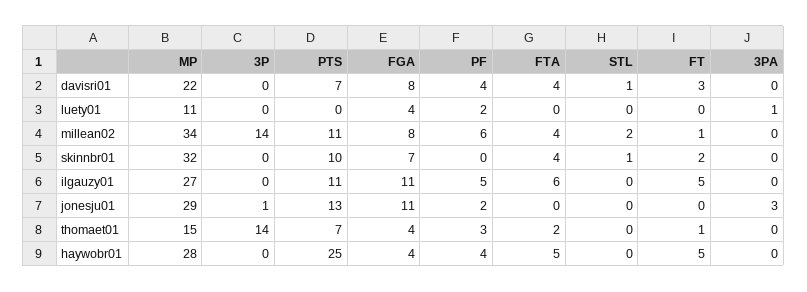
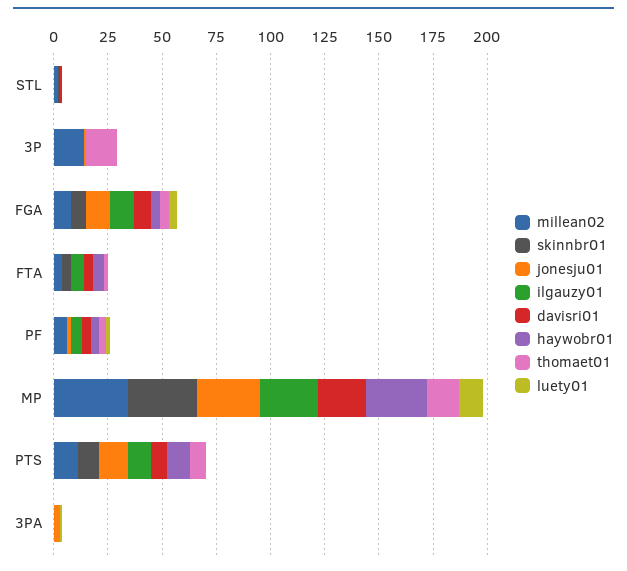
davisri01, FT: 3 -> none
luety01, FT: 0 -> none
millean02, FT: 1 -> none
skinnbr01, FT: 2 -> none
ilgauzy01, FT: 5 -> none
jonesju01, FT: 0 -> none
thomaet01, FT: 1 -> none
haywobr01, PTS: 25 -> 10
haywobr01, FT: 5 -> none

